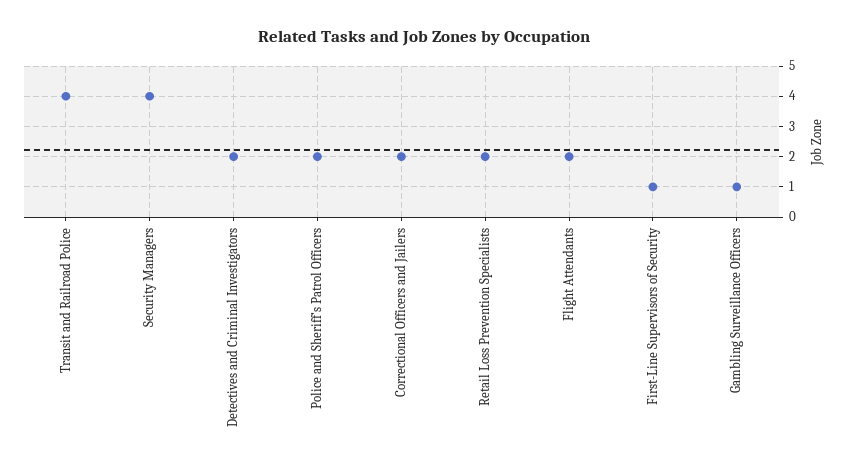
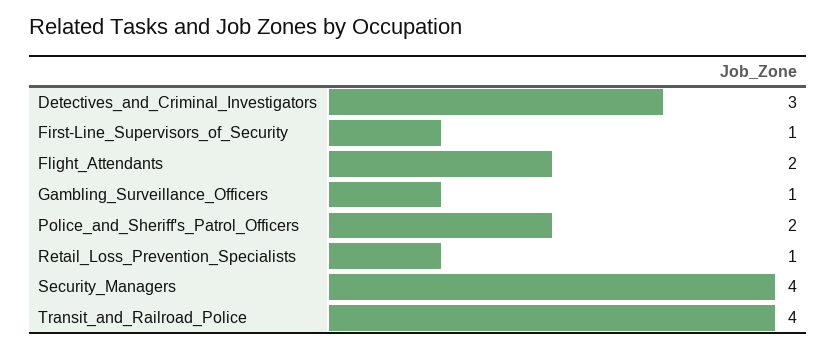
Detectives and Criminal Investigators: 2 -> 3
Correctional Officers and Jailers: 2 -> none
Retail Loss Prevention Specialists: 2 -> 1

